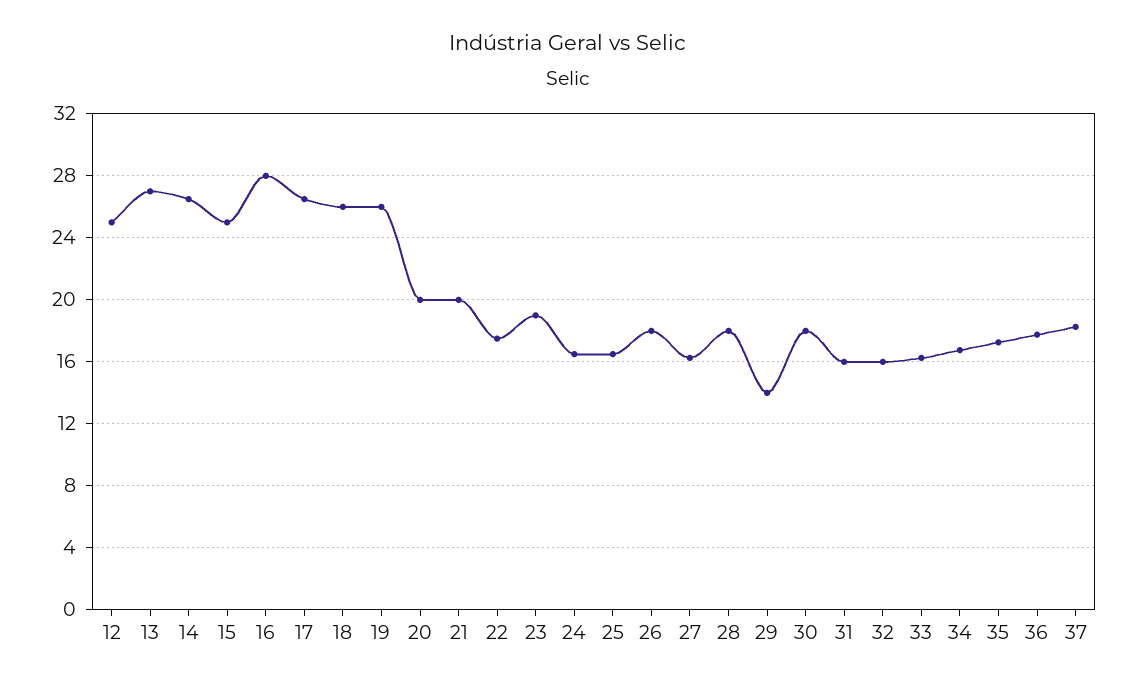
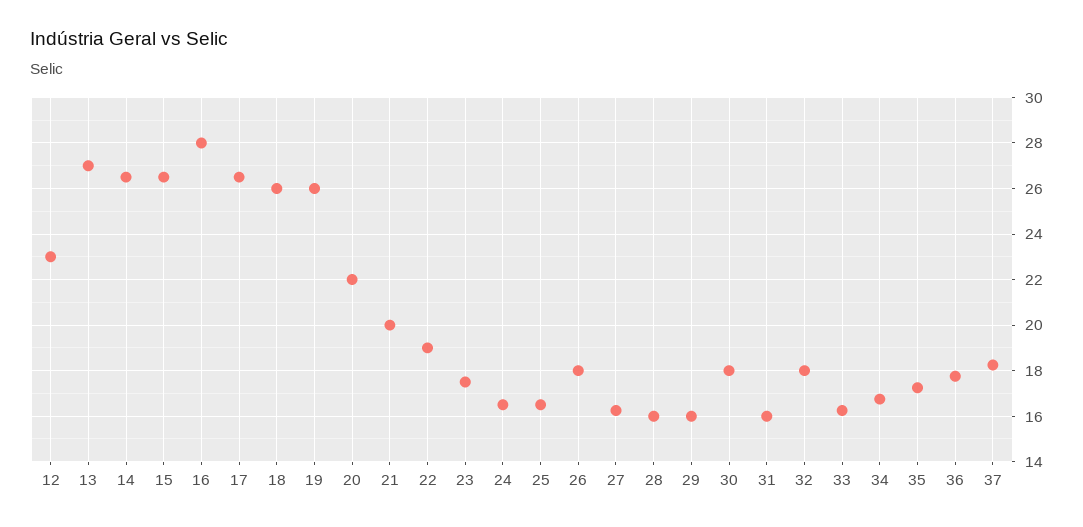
12: 25 -> 23
15: 25 -> 26.5
20: 20 -> 22
22: 17.5 -> 19
23: 19 -> 17.5
28: 18 -> 16
29: 14 -> 16
32: 16 -> 18

